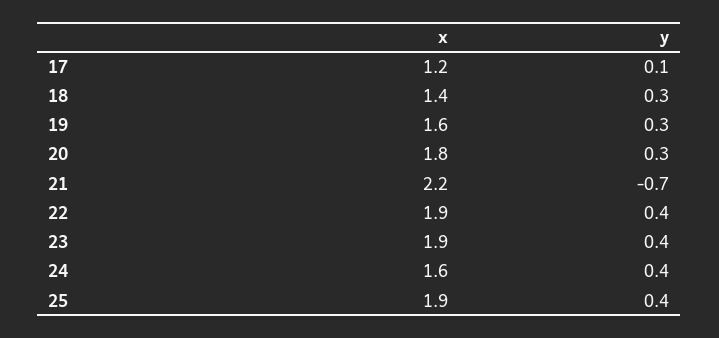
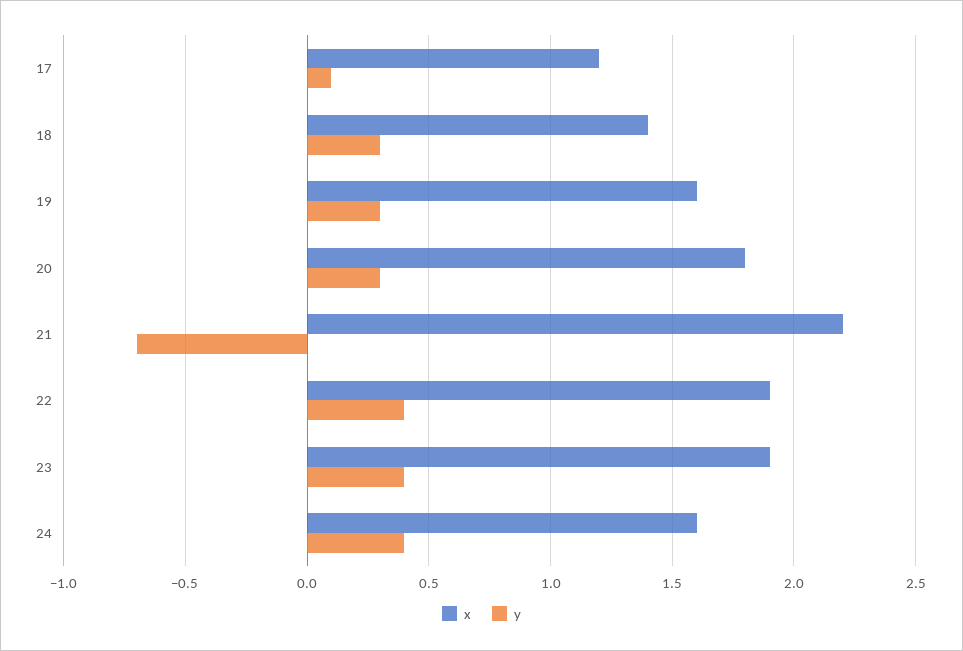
x, 25: 1.9 -> none
y, 25: 0.4 -> none

